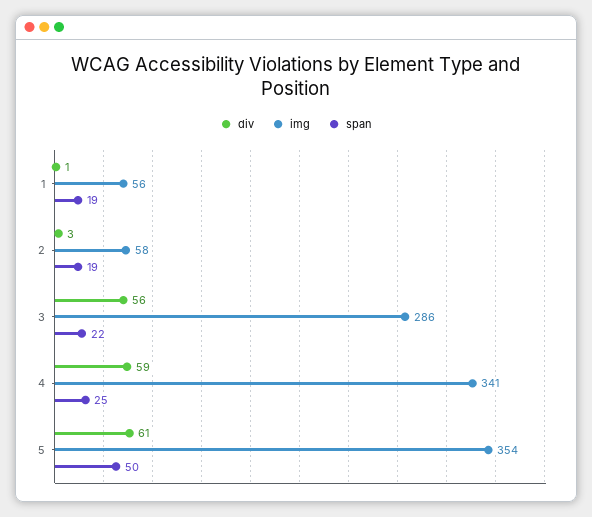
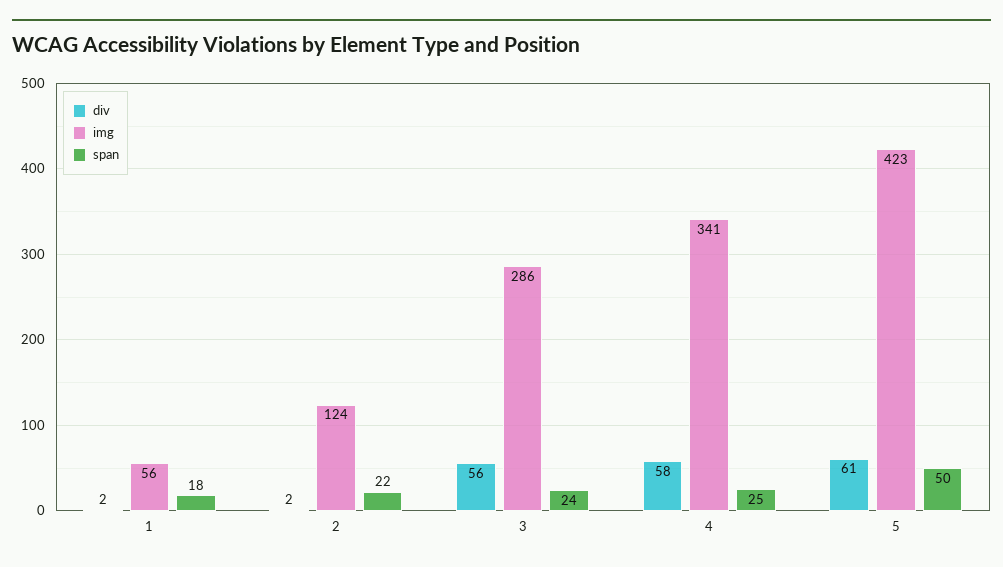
div, 1: 1 -> 2
span, 1: 19 -> 18
div, 2: 3 -> 2
img, 2: 58 -> 124
span, 2: 19 -> 22
span, 3: 22 -> 24
div, 4: 59 -> 58
img, 5: 354 -> 423

